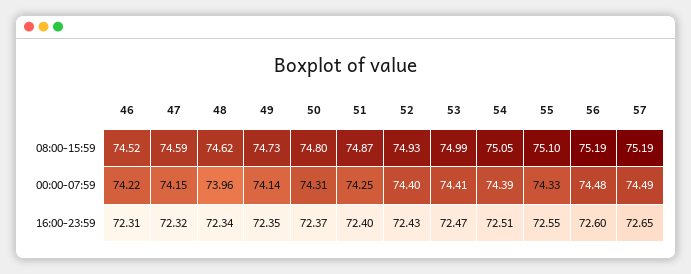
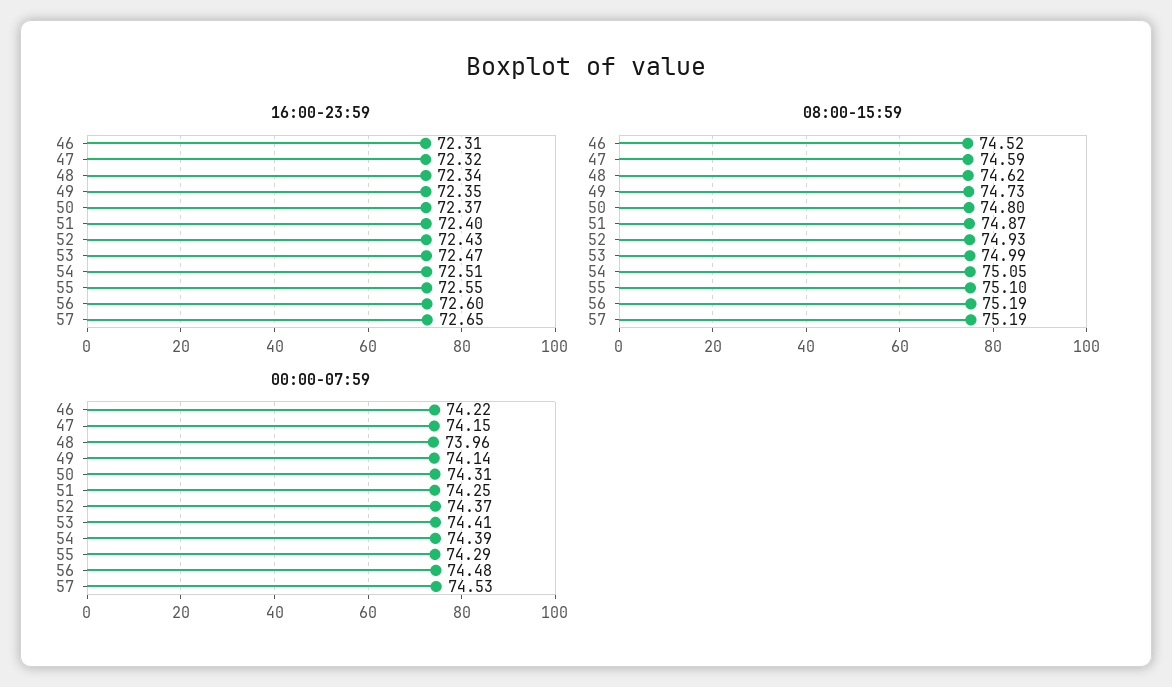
00:00-07:59, 52: 74.4 -> 74.37
00:00-07:59, 55: 74.33 -> 74.29
00:00-07:59, 57: 74.49 -> 74.53

